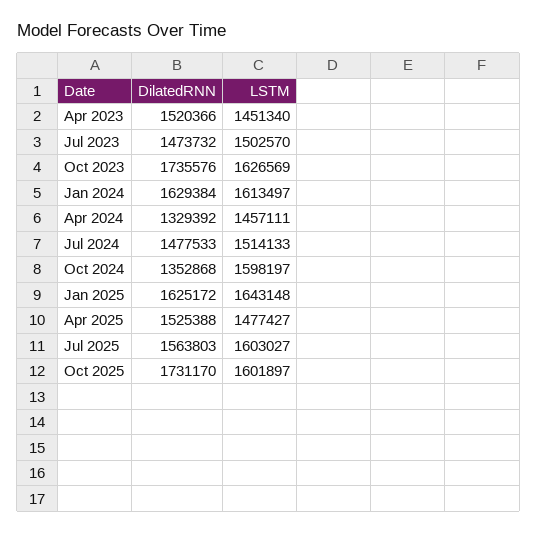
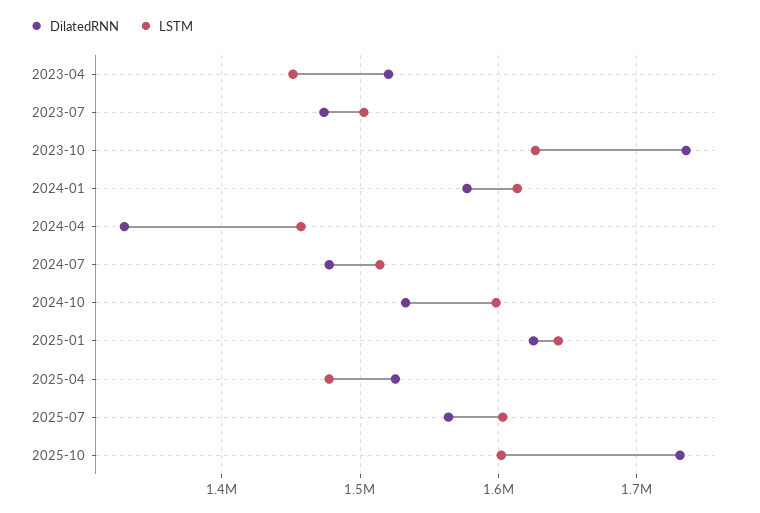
DilatedRNN, Jan 2024: 1629384 -> 1580000
DilatedRNN, Oct 2024: 1352868 -> 1530000

